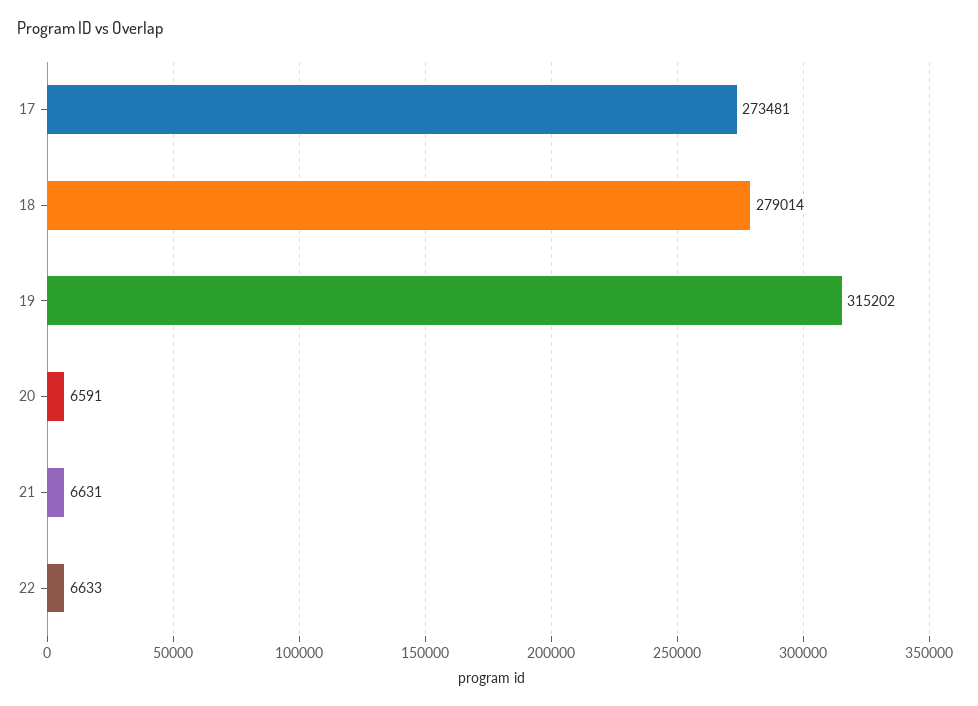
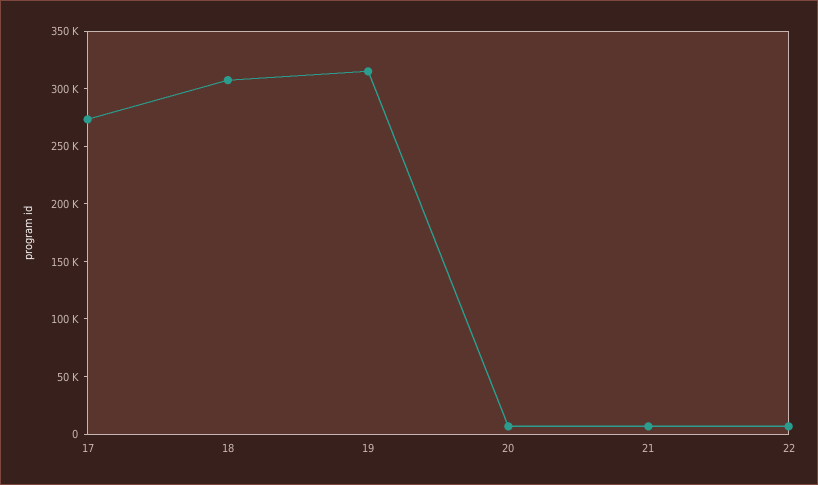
18: 279014 -> 310000

